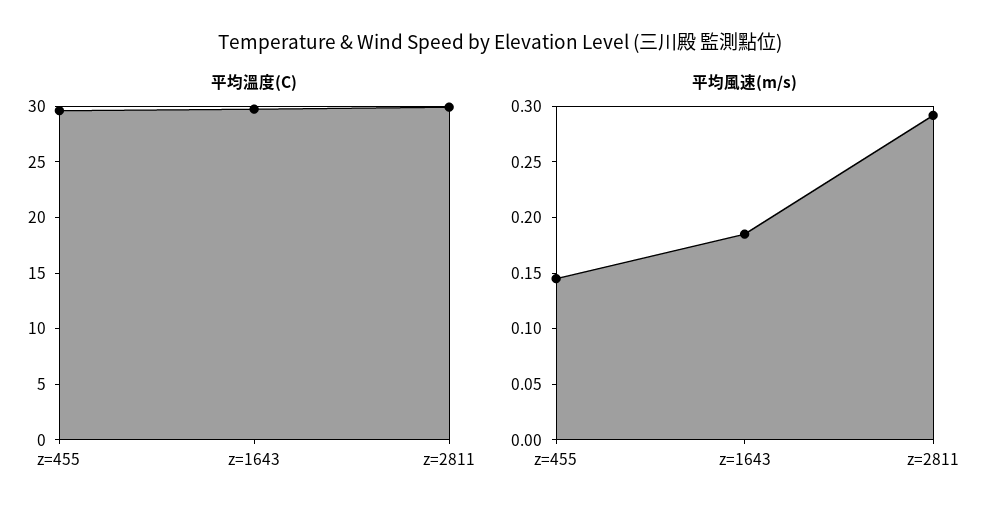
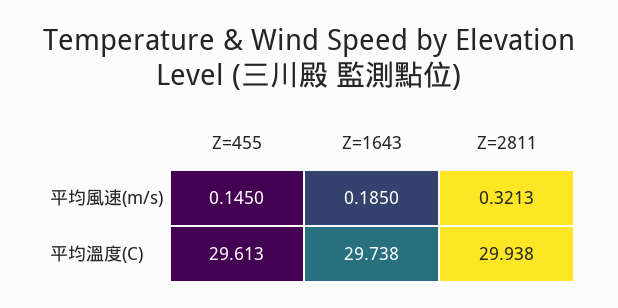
平均風速(m/s), z=2811: 0.29 -> 0.3213

